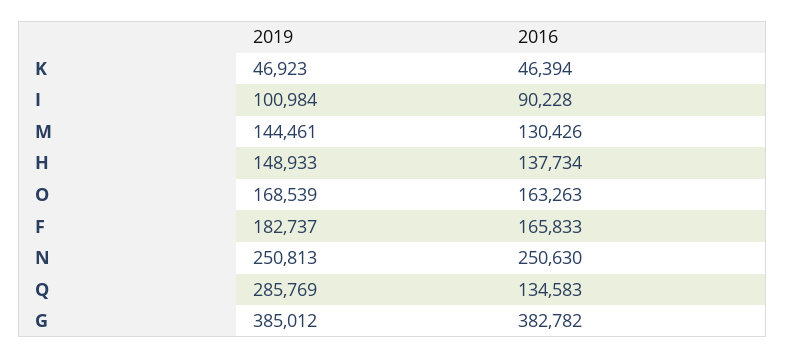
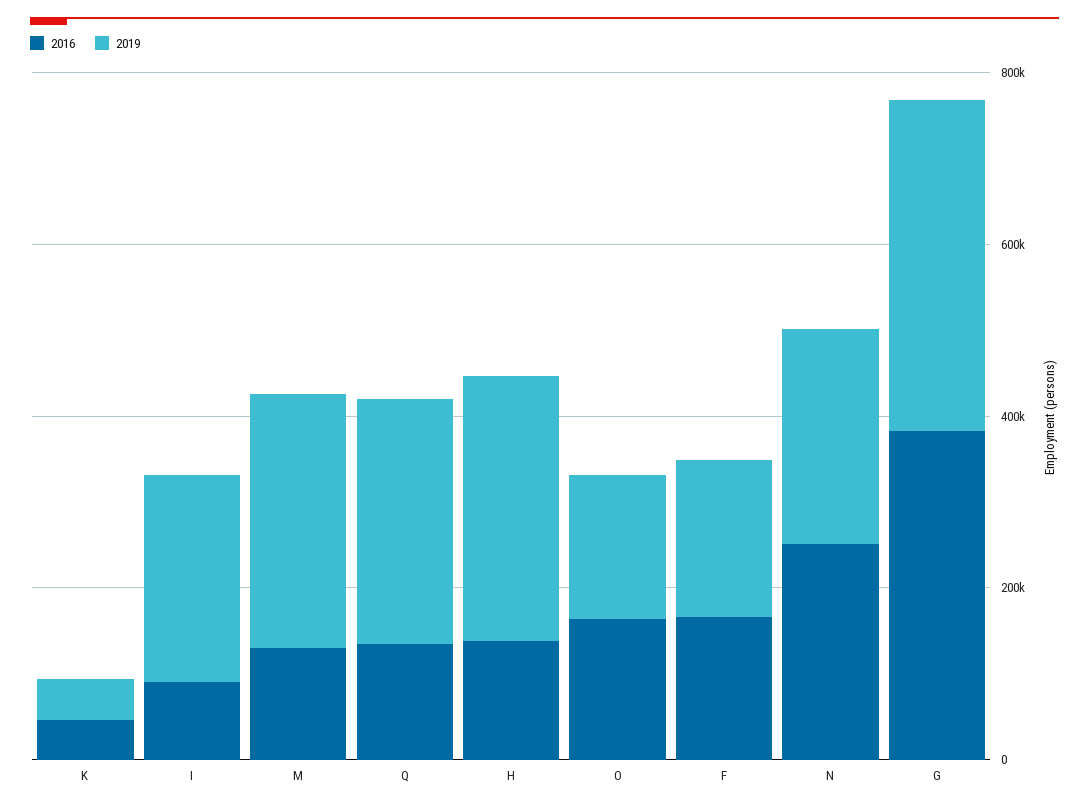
2019, I: 100984 -> 250000
2019, M: 144461 -> 300000
2019, H: 148933 -> 300000

